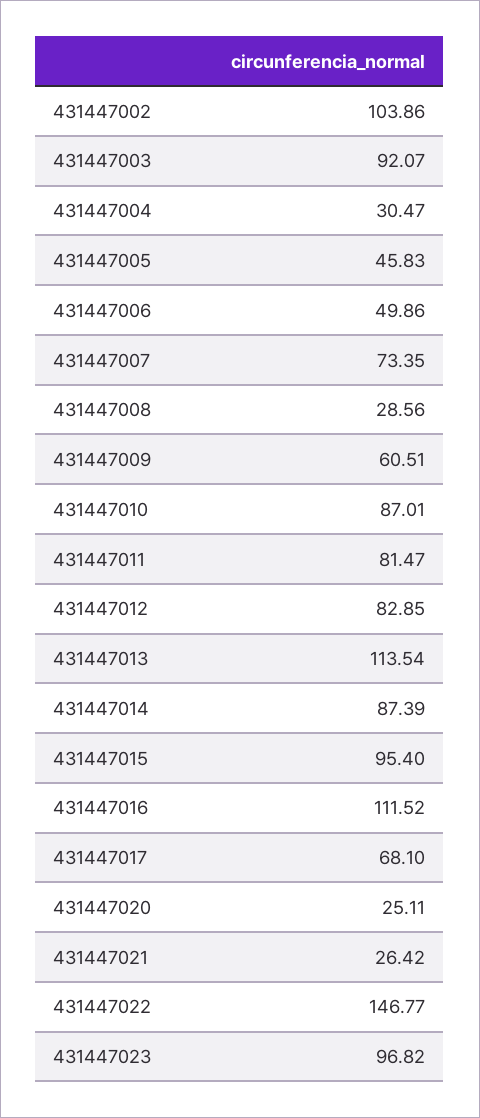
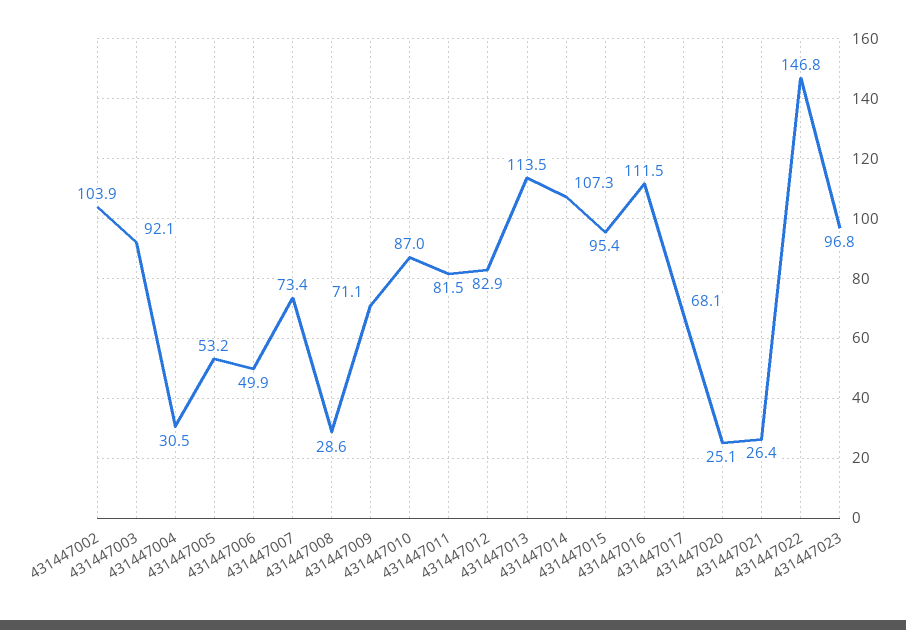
431447005: 45.83 -> 53.2
431447009: 60.51 -> 71.1
431447014: 87.39 -> 107.3

